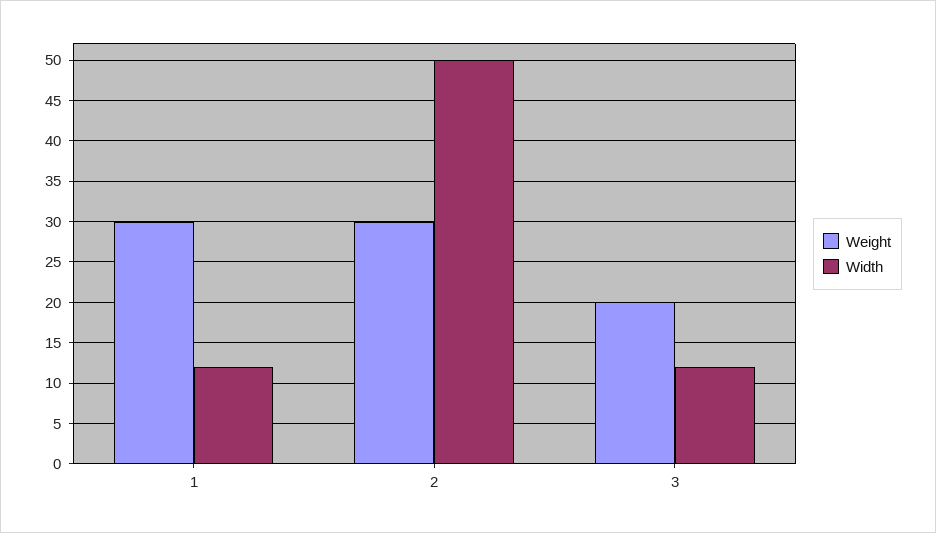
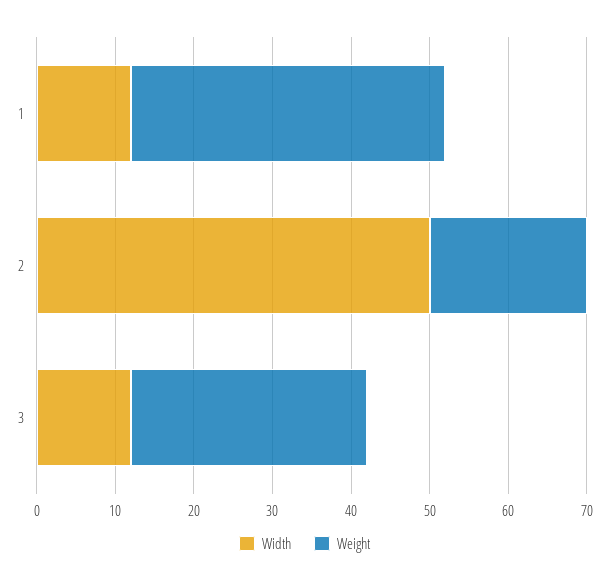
Weight, 1: 30 -> 40
Weight, 2: 30 -> 20
Weight, 3: 20 -> 30

